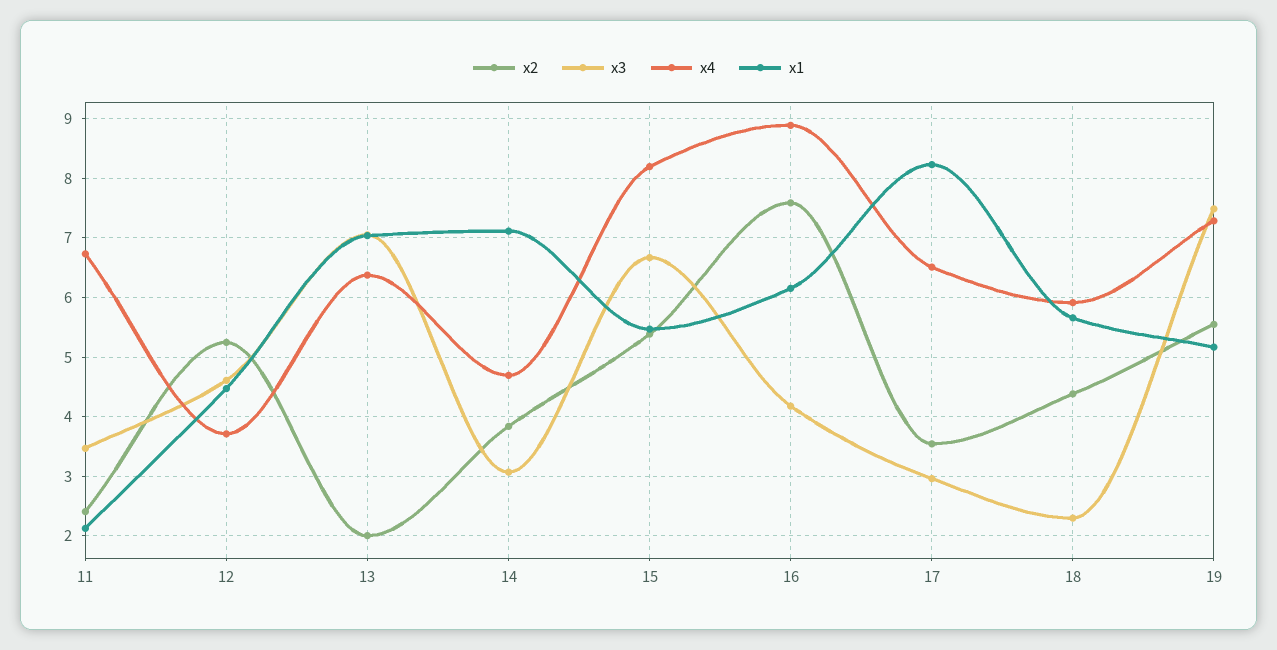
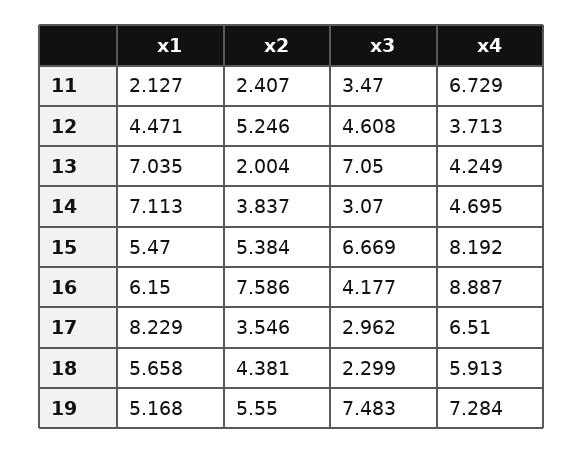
x4, 13: 6.4 -> 4.249

